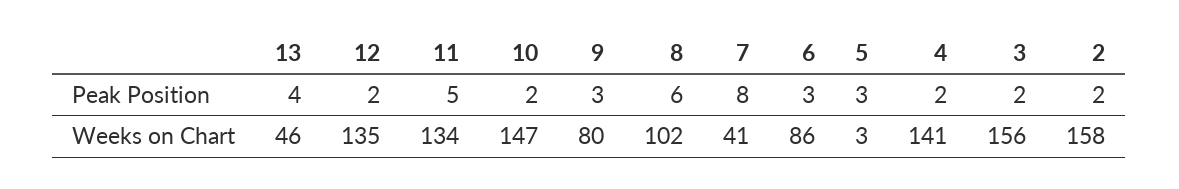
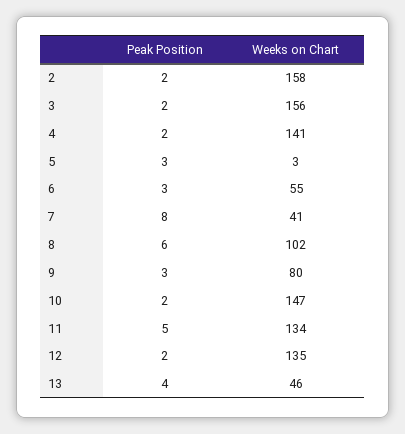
6, Weeks on Chart: 86 -> 55

